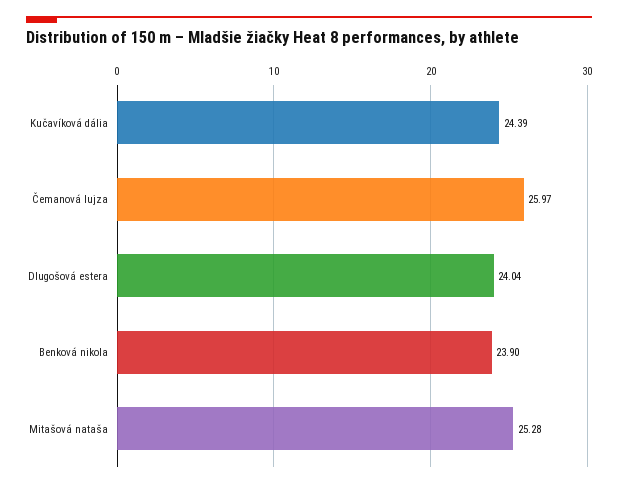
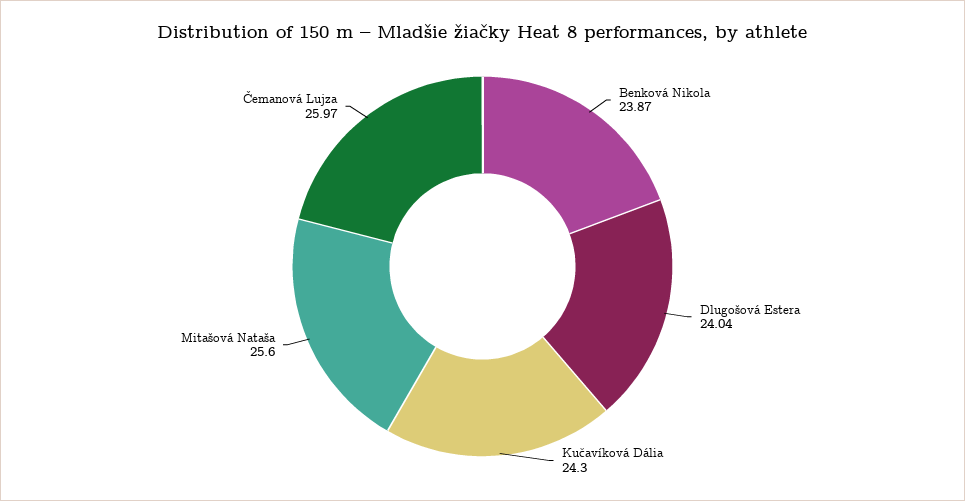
Kučavíková dália: 24.39 -> 24.3
Benková nikola: 23.9 -> 23.87
Mitašová nataša: 25.28 -> 25.6

